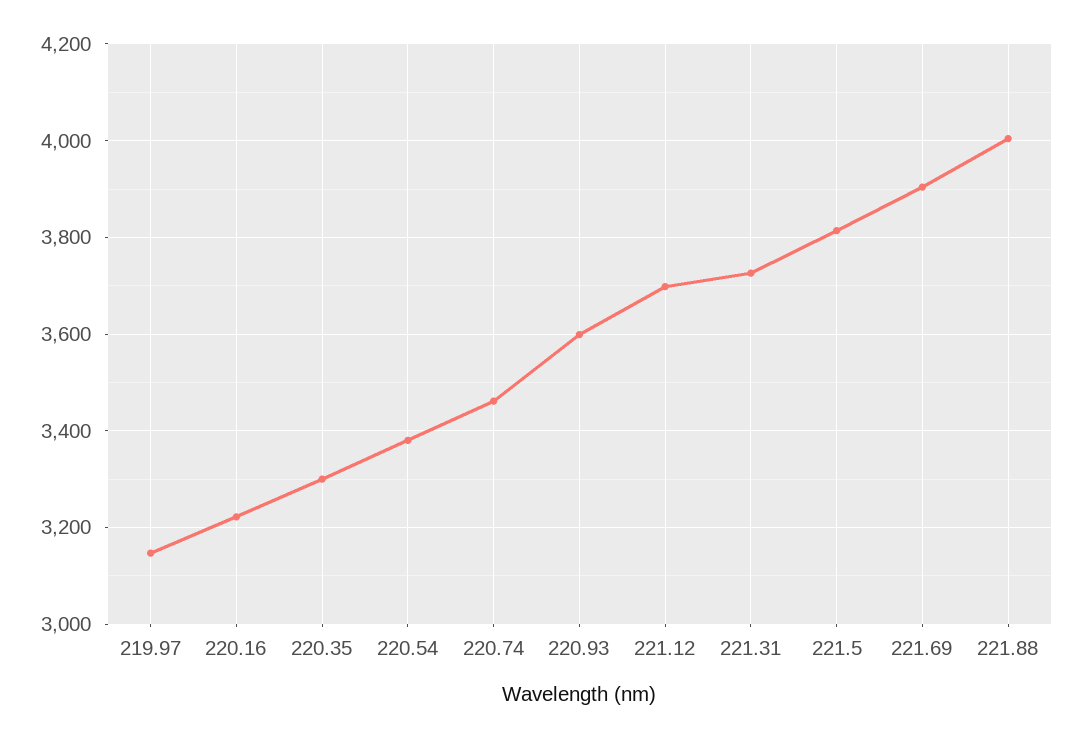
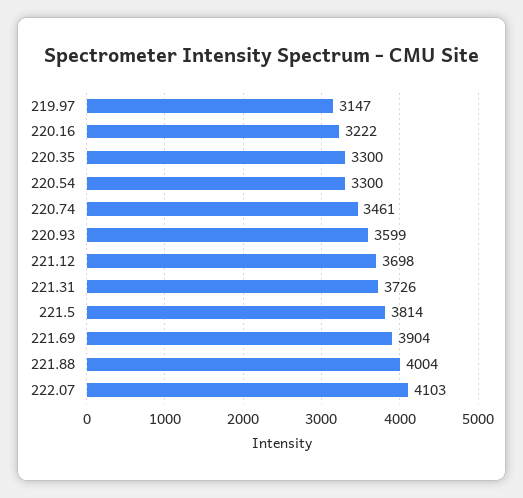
220.54: 3380 -> 3300
222.07: none -> 4103

